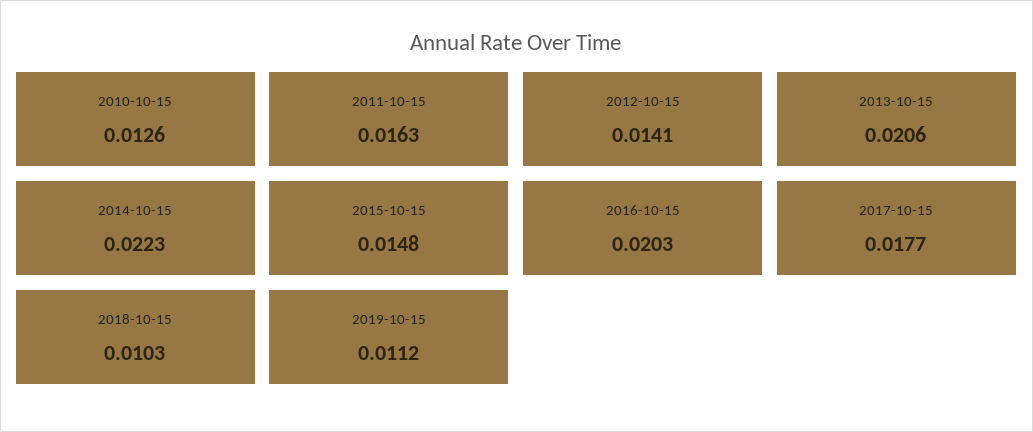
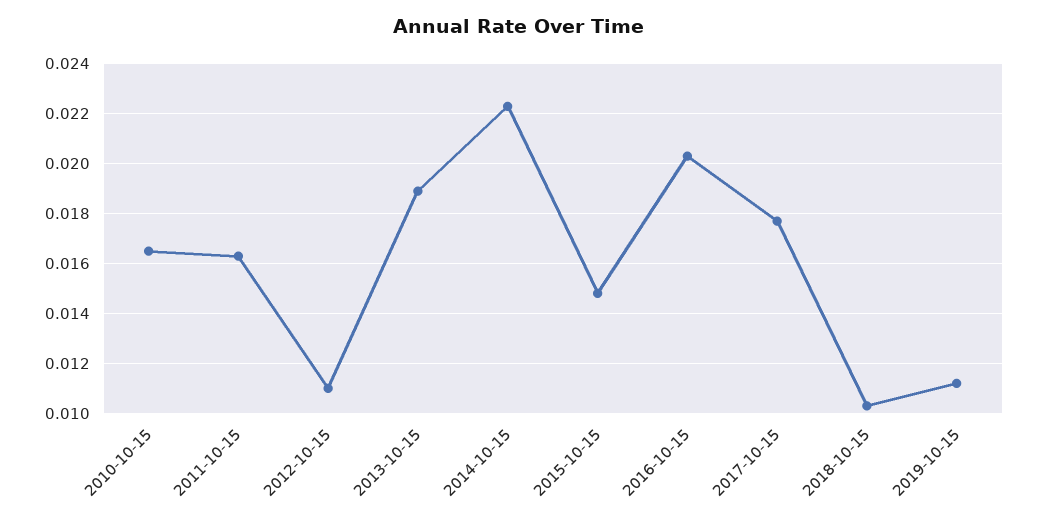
2010-10-15: 0.0126 -> 0.0165
2012-10-15: 0.0141 -> 0.011
2013-10-15: 0.0206 -> 0.019

